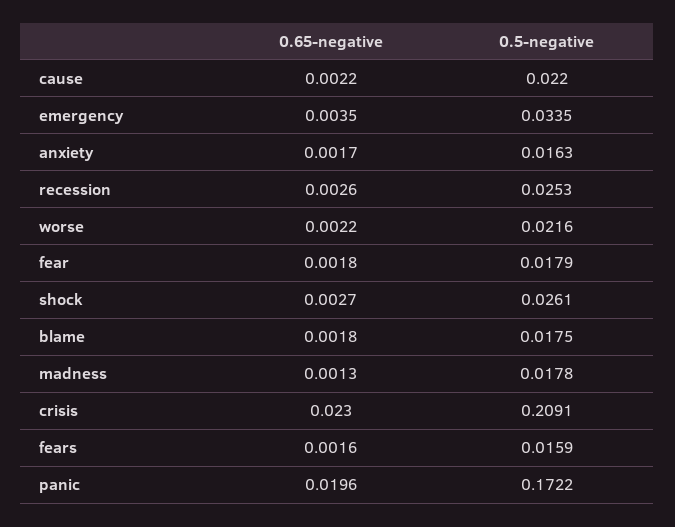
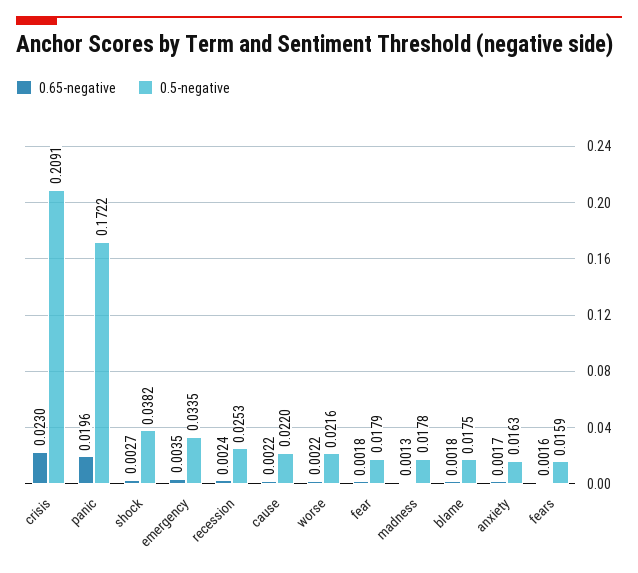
0.65-negative, recession: 0.0026 -> 0.0024
0.5-negative, shock: 0.0261 -> 0.0382

